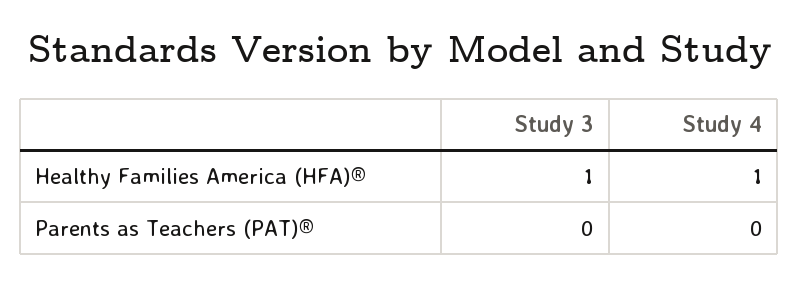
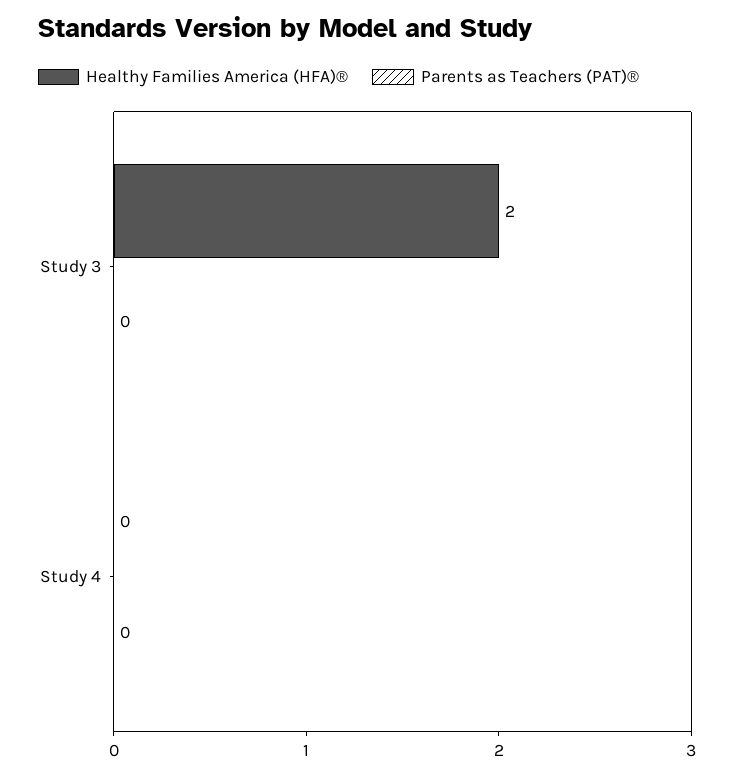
Healthy Families America (HFA)®, Study 3: 1 -> 2
Healthy Families America (HFA)®, Study 4: 1 -> 0

